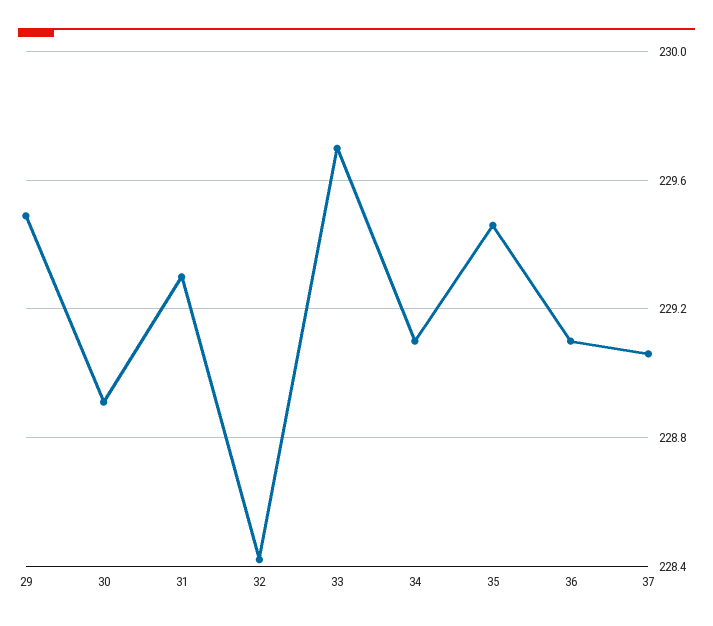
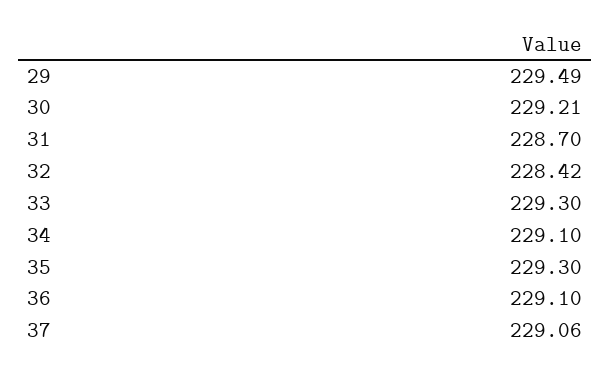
30: 228.9 -> 229.21
31: 229.3 -> 228.7
33: 229.7 -> 229.3
35: 229.45 -> 229.3

